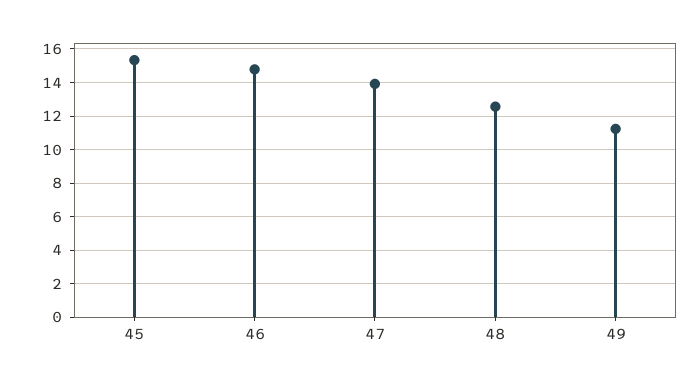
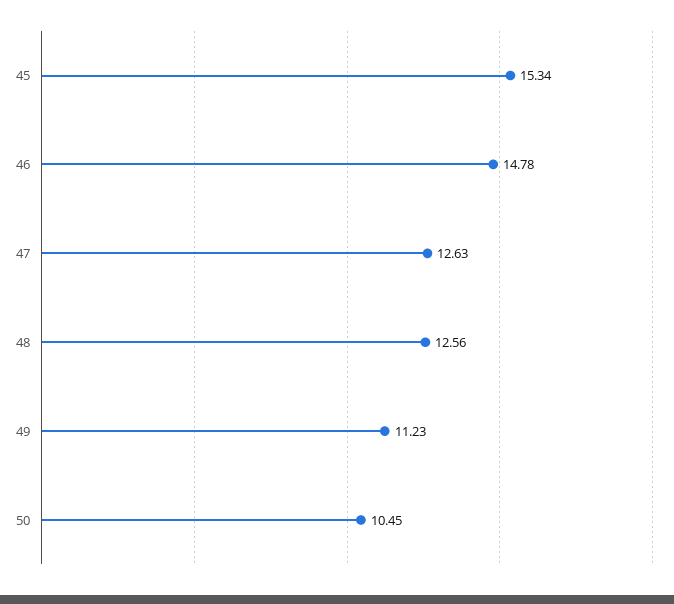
47: 14 -> 12.63
50: none -> 10.45

